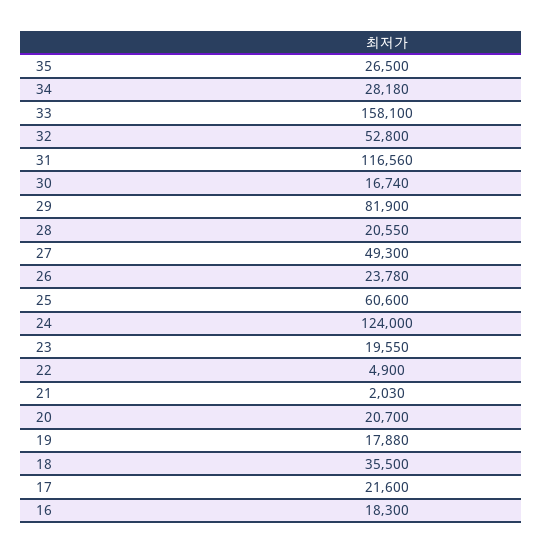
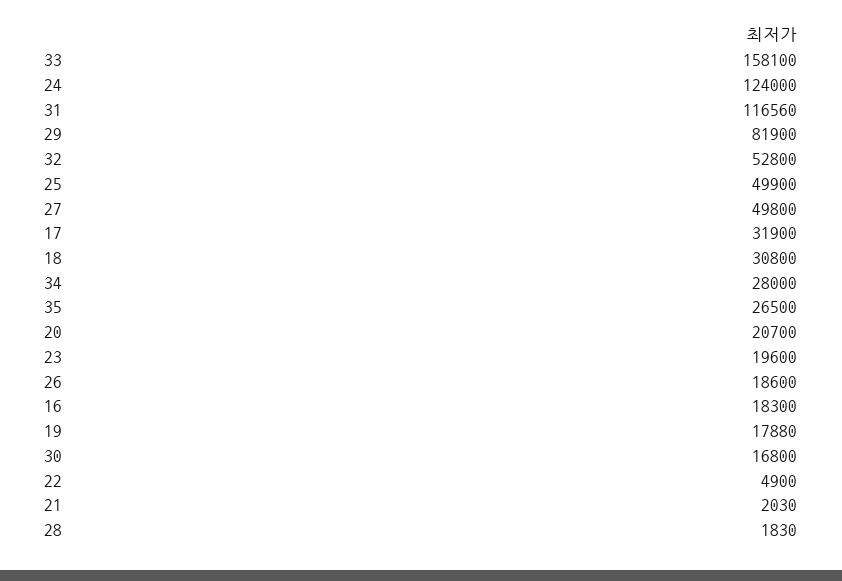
34: 28180 -> 28000
30: 16740 -> 16800
28: 20550 -> 1830
27: 49300 -> 49800
26: 23780 -> 18600
25: 60600 -> 49900
23: 19550 -> 19600
18: 35500 -> 30800
17: 21600 -> 31900

